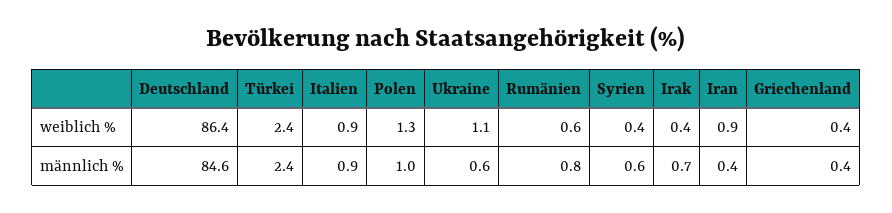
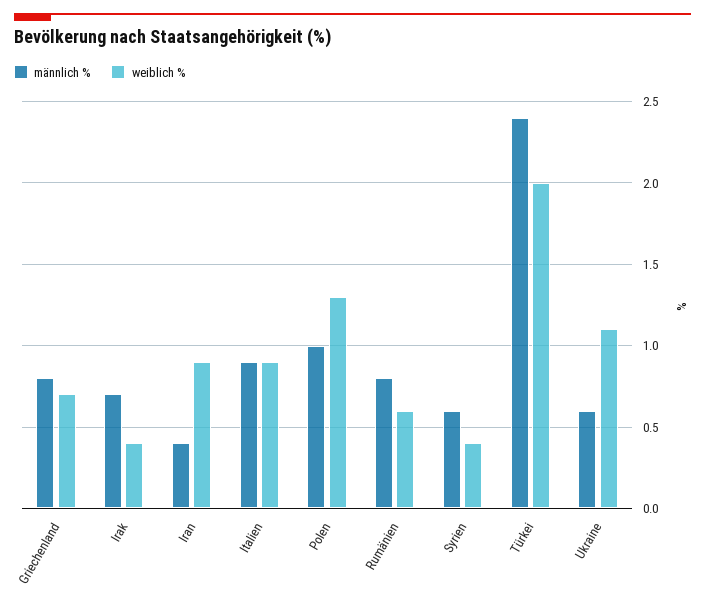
weiblich %, Deutschland: 86.4 -> none
weiblich %, Türkei: 2.4 -> 2
weiblich %, Griechenland: 0.4 -> 0.7
männlich %, Deutschland: 84.6 -> none
männlich %, Griechenland: 0.4 -> 0.8

